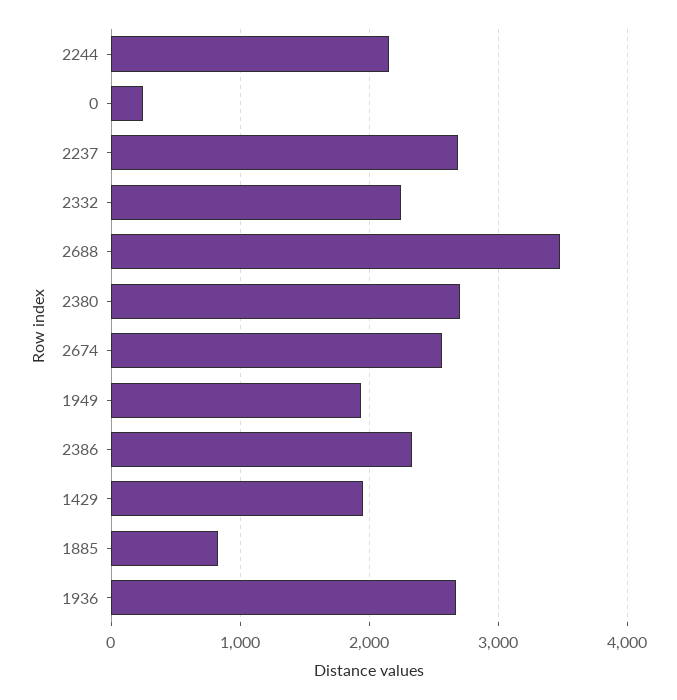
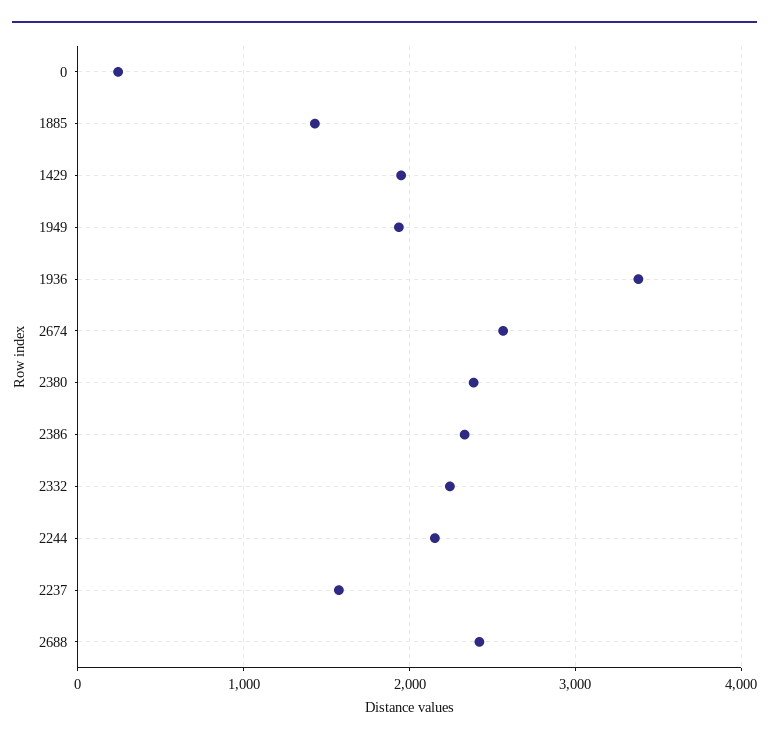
2237: 2700 -> 1600
2688: 3500 -> 2400
2380: 2700 -> 2400
1885: 800 -> 1400
1936: 2700 -> 3400

